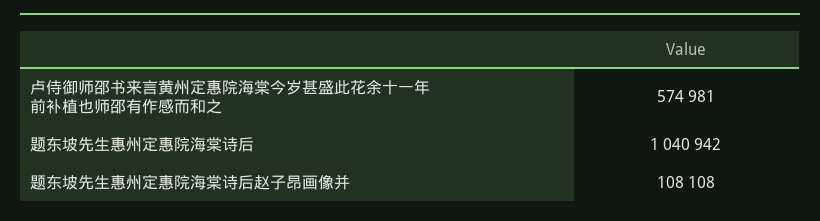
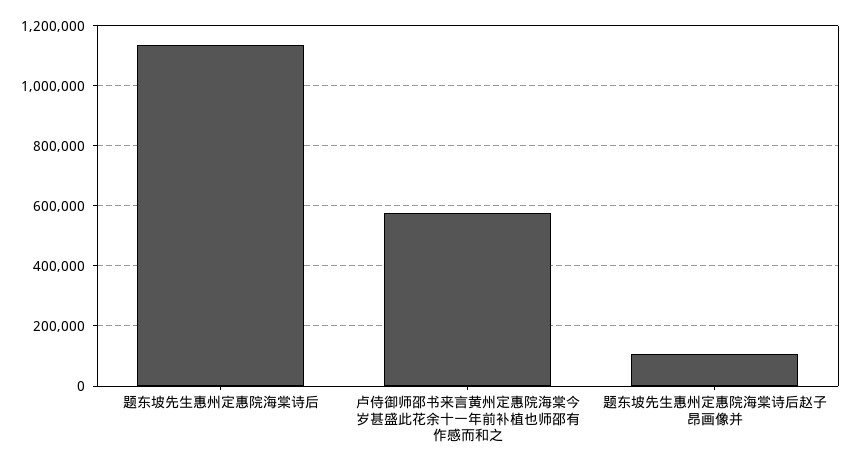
题东坡先生惠州定惠院海棠诗后: 1040942 -> 1140000

